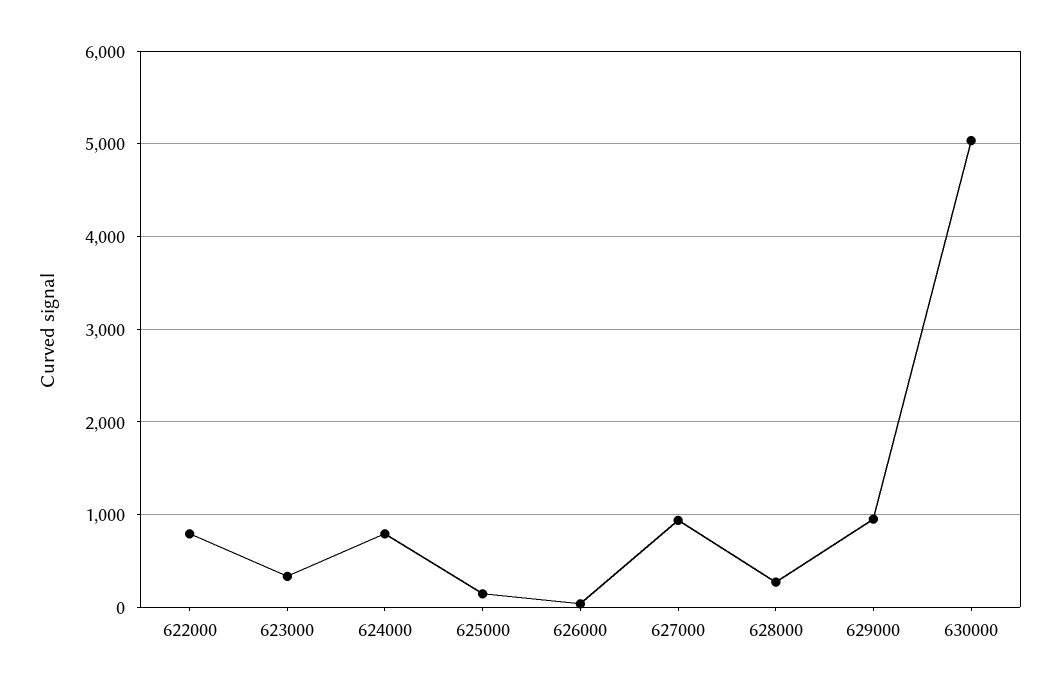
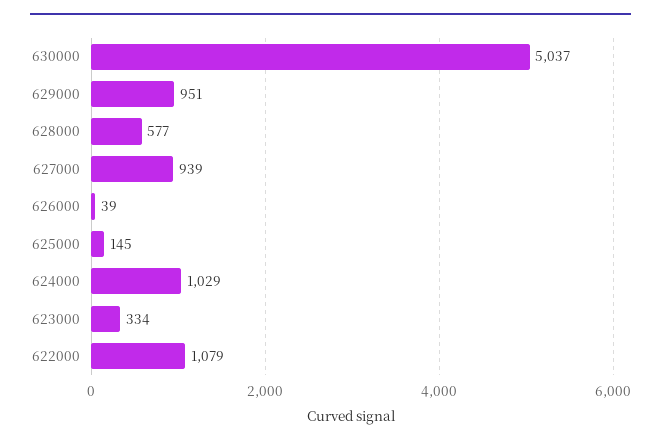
622000: 800 -> 1079
624000: 800 -> 1029
628000: 300 -> 577

